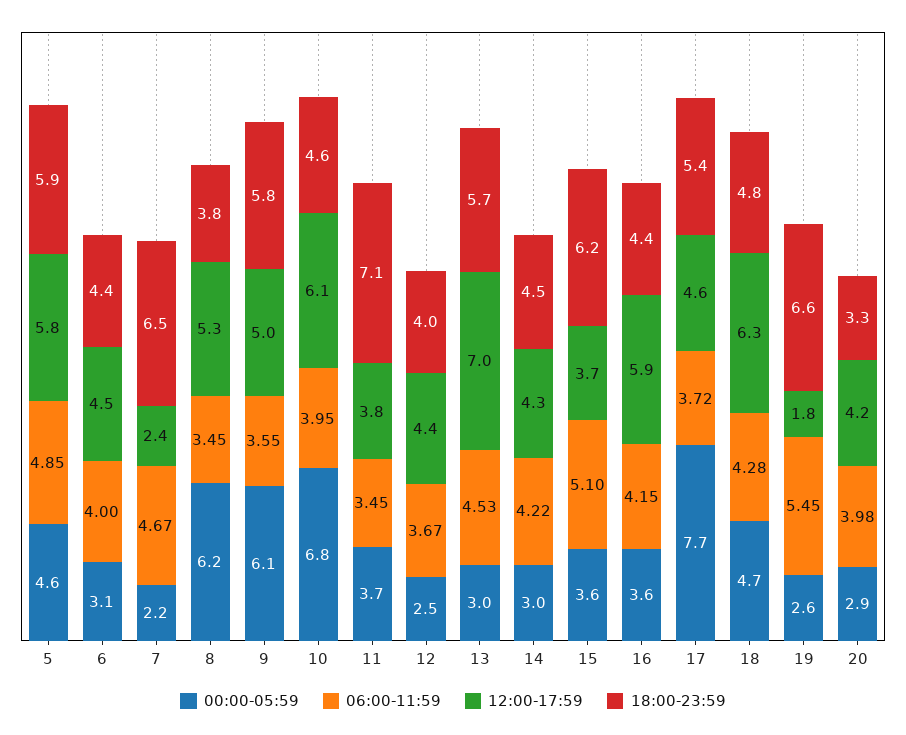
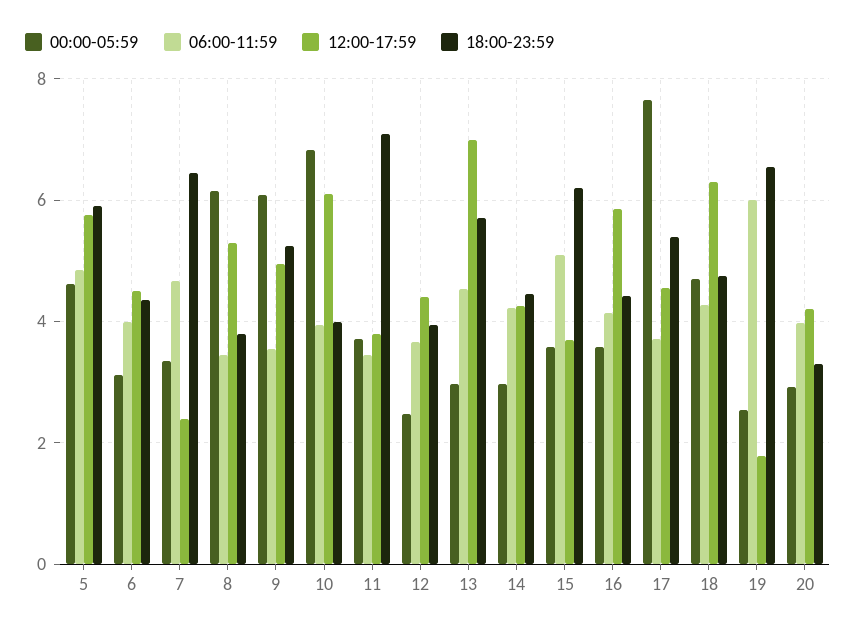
00:00-05:59, 7: 2.2 -> 3.4
18:00-23:59, 9: 5.8 -> 5.2
18:00-23:59, 10: 4.6 -> 4
06:00-11:59, 19: 5.45 -> 6

